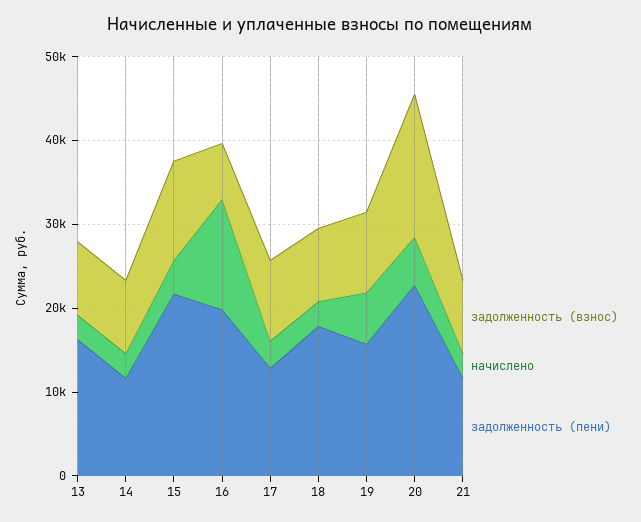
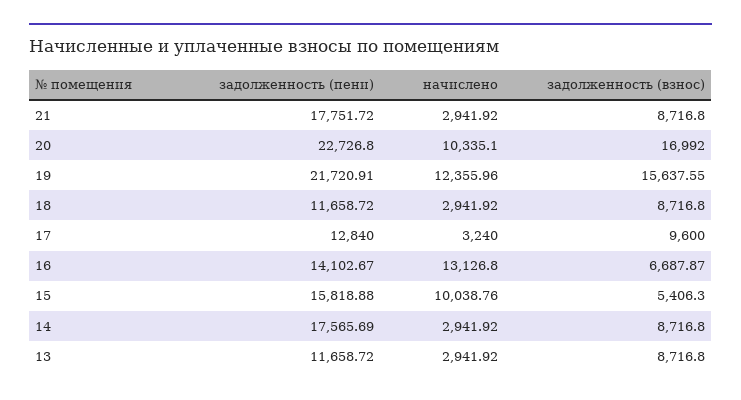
задолженность (пени), 13: 16000 -> 11658.72
задолженность (пени), 14: 12000 -> 17565.69
задолженность (взнос), 15: 12000 -> 5406.3
начислено, 15: 4000 -> 10038.76
задолженность (пени), 15: 22000 -> 15818.88
задолженность (пени), 16: 20000 -> 14102.67
задолженность (пени), 18: 18000 -> 11658.72
задолженность (взнос), 19: 10000 -> 15637.55
начислено, 19: 6000 -> 12355.96
задолженность (пени), 19: 16000 -> 21720.91
начислено, 20: 6000 -> 10335.1
задолженность (пени), 21: 12000 -> 17751.72

